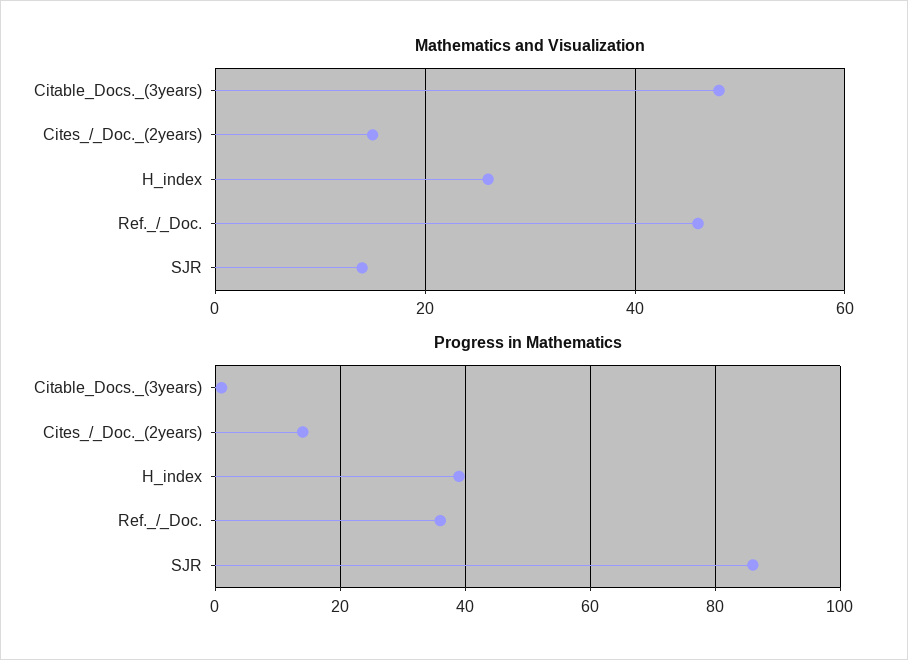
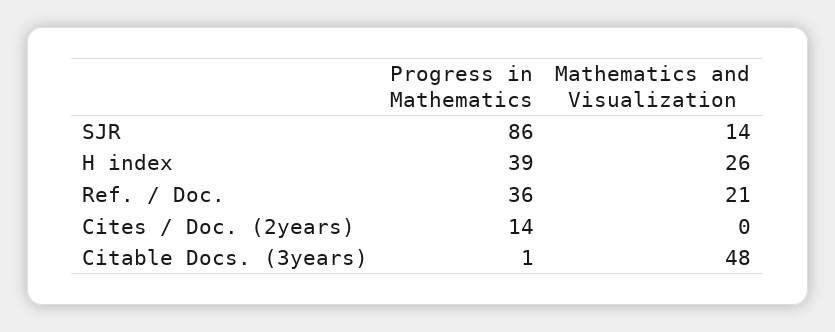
Mathematics and Visualization, Cites_/_Doc._(2years): 15 -> 0
Mathematics and Visualization, Ref._/_Doc.: 45 -> 21

